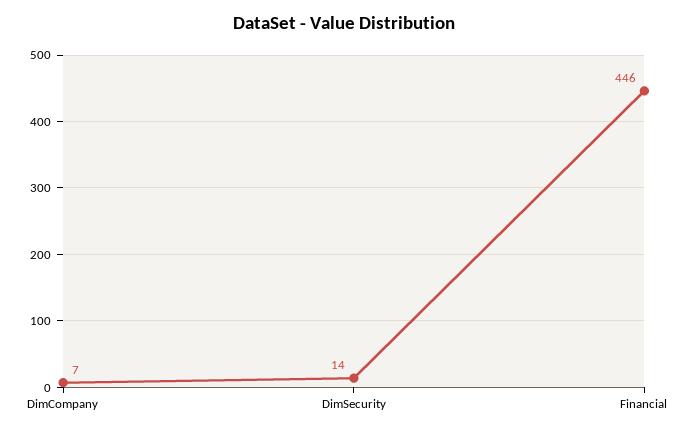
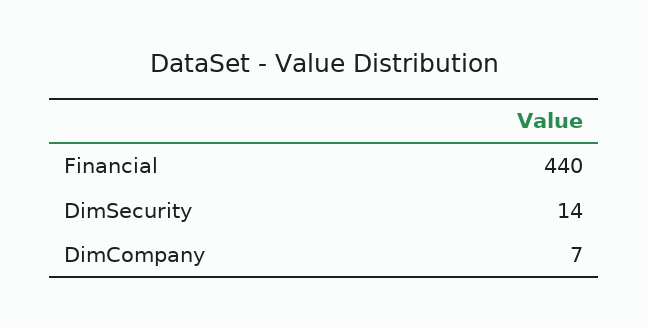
Financial: 446 -> 440

